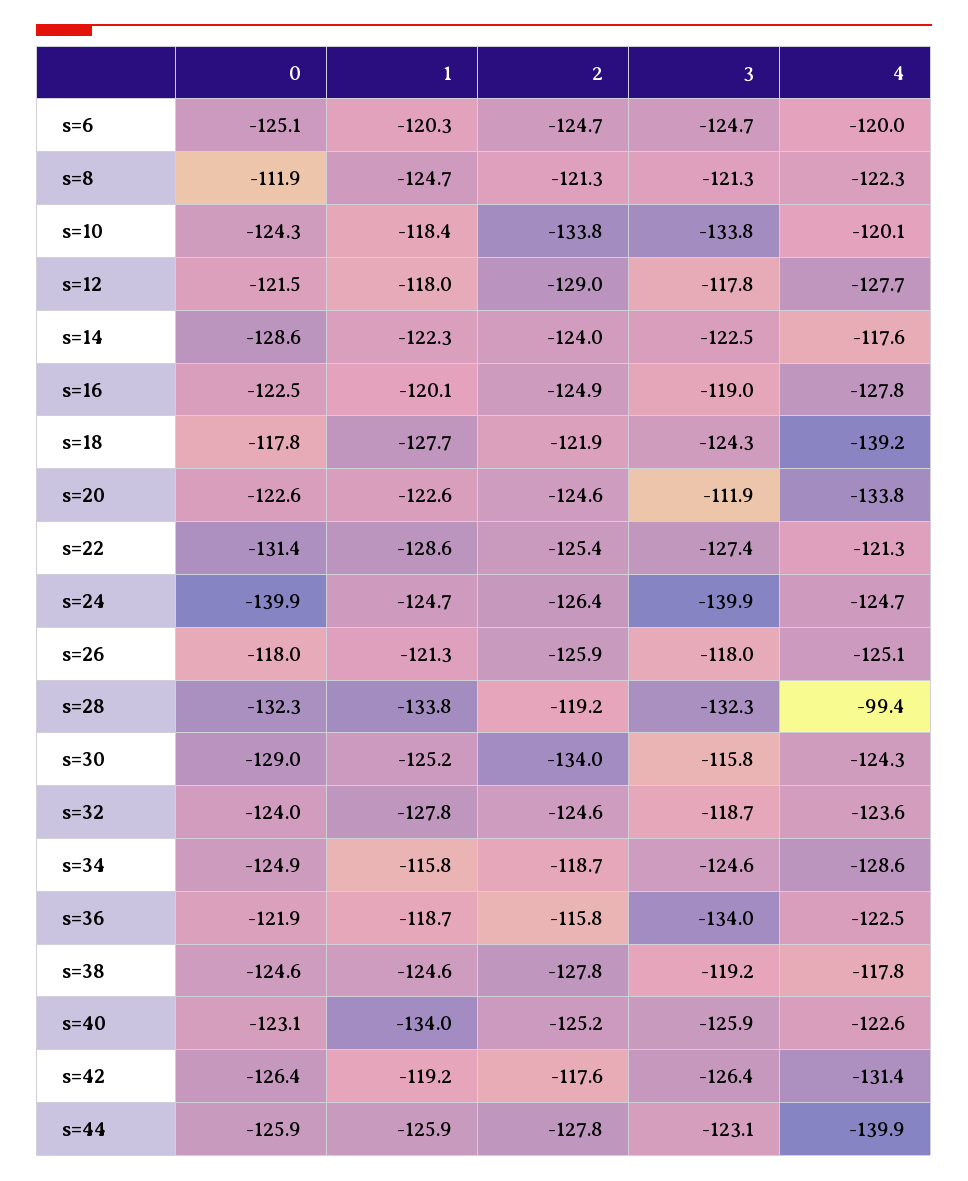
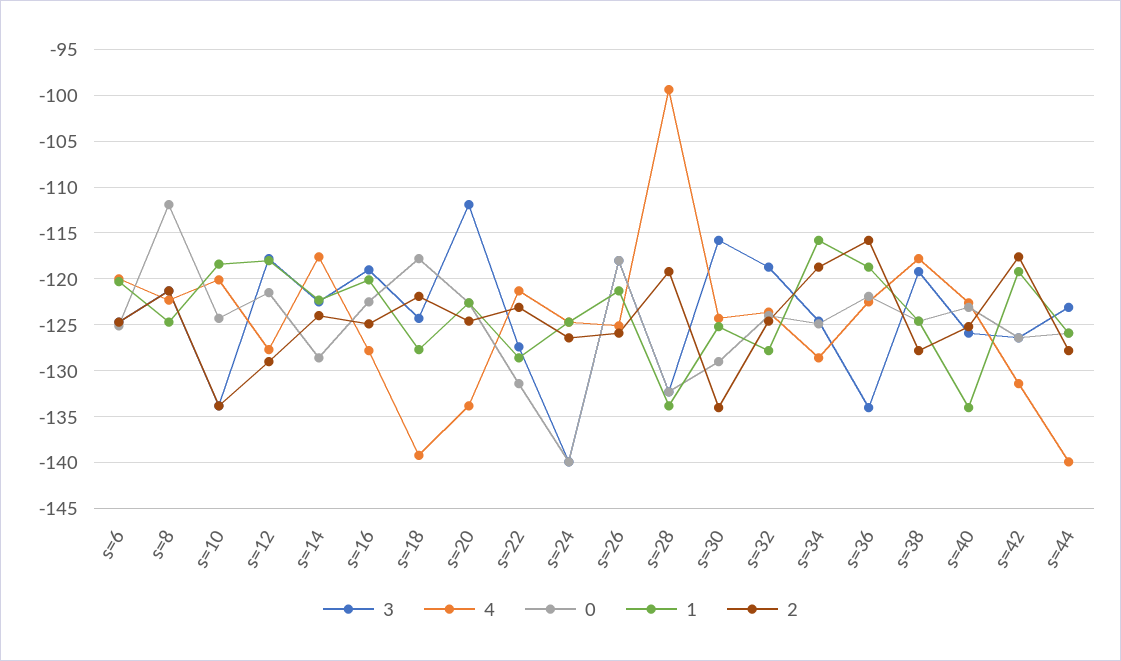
2, s=22: -125.4 -> -123

